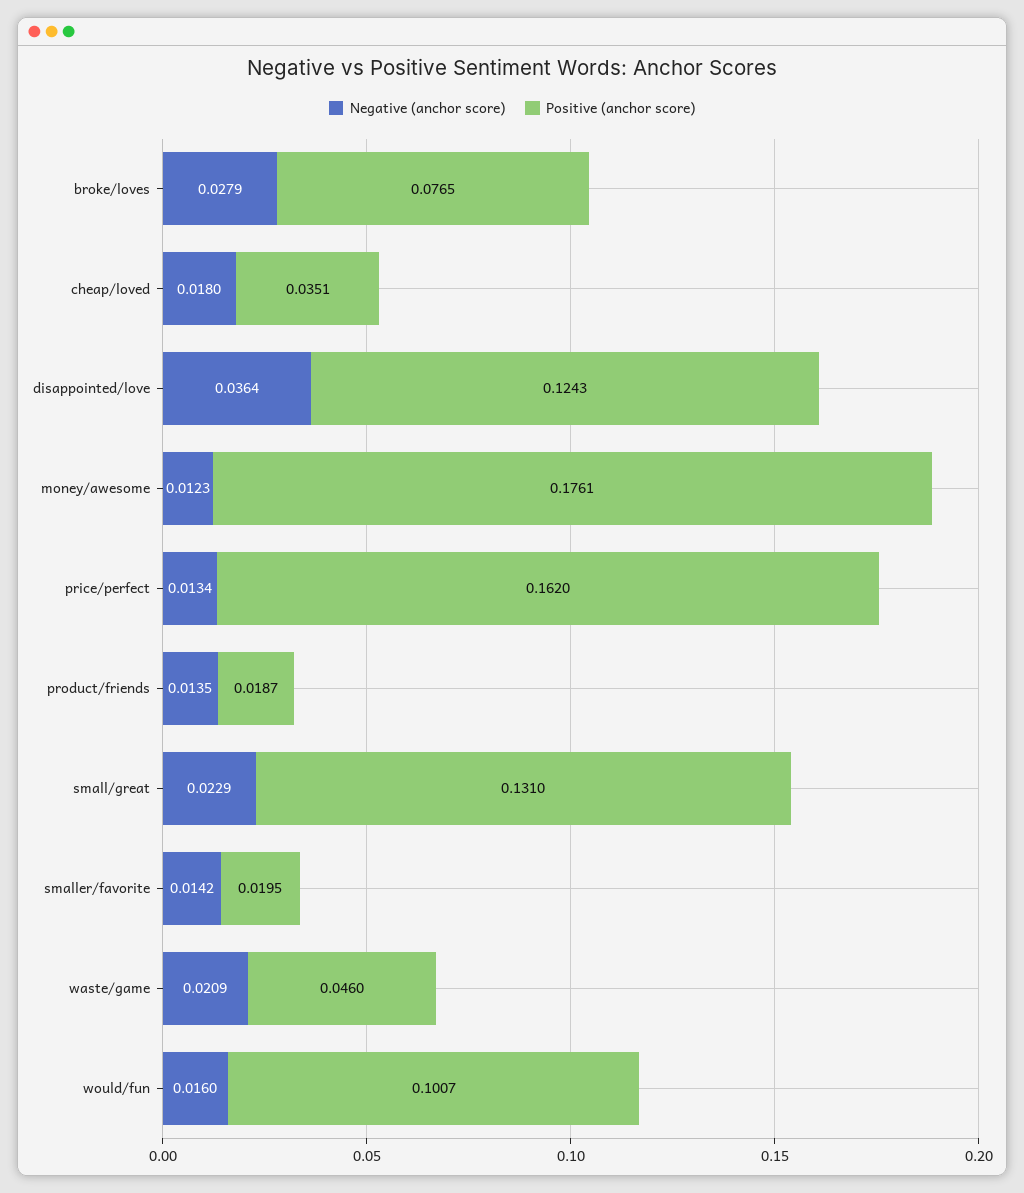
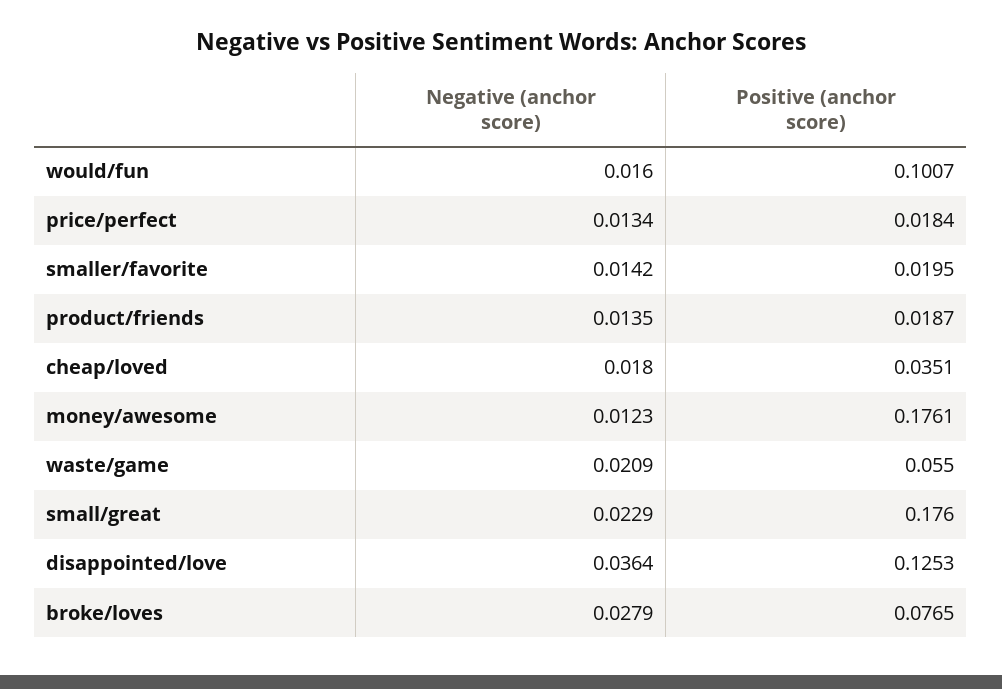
Positive (anchor score), disappointed/love: 0.1243 -> 0.1253
Positive (anchor score), price/perfect: 0.162 -> 0.0184
Positive (anchor score), small/great: 0.131 -> 0.176
Positive (anchor score), waste/game: 0.046 -> 0.055

